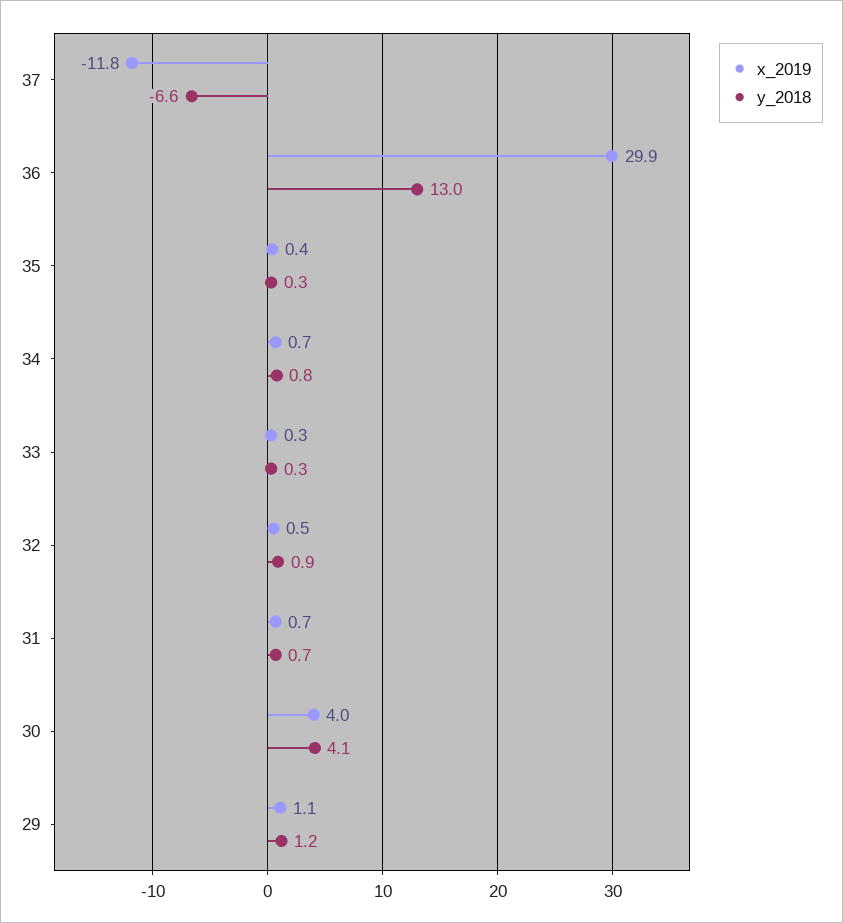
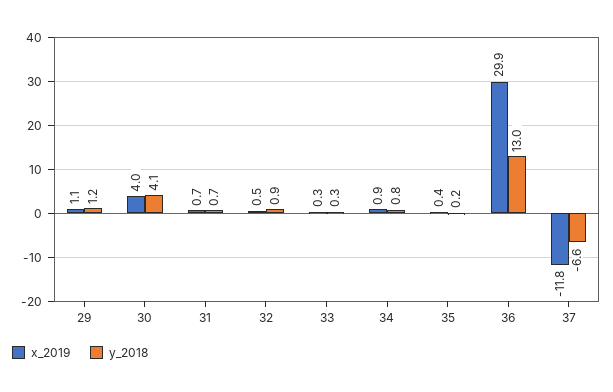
y_2018, 35: 0.3 -> 0.2
x_2019, 34: 0.7 -> 0.9

